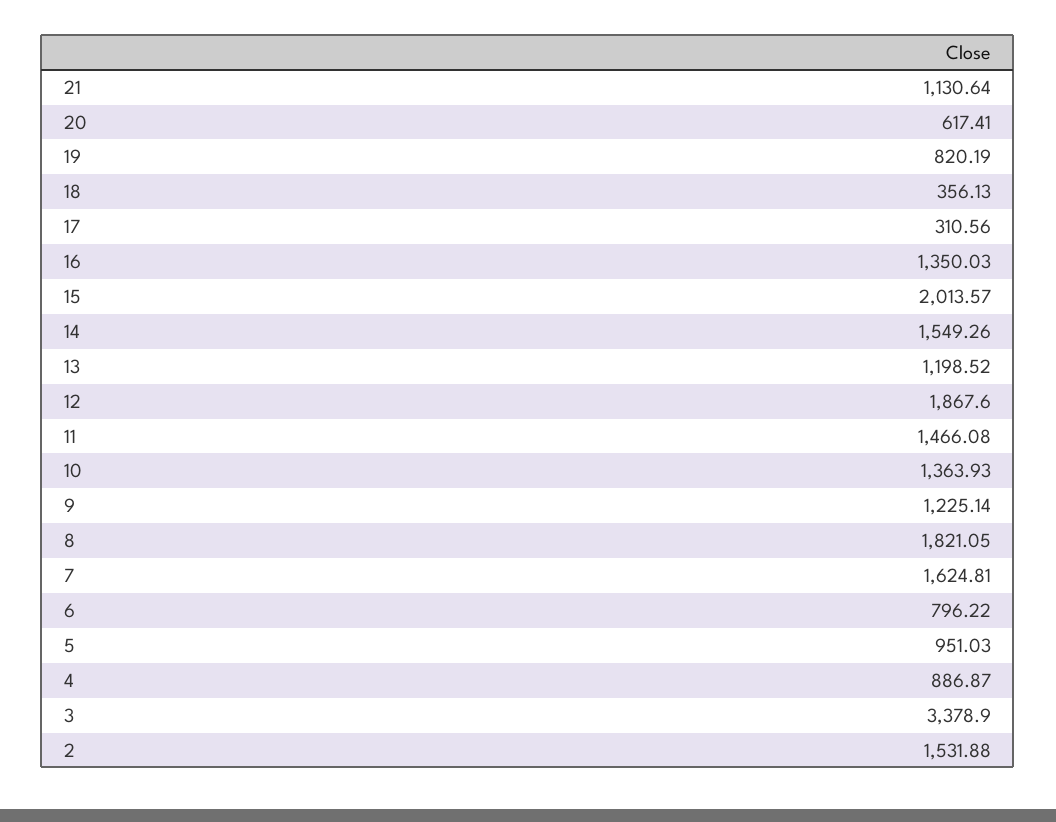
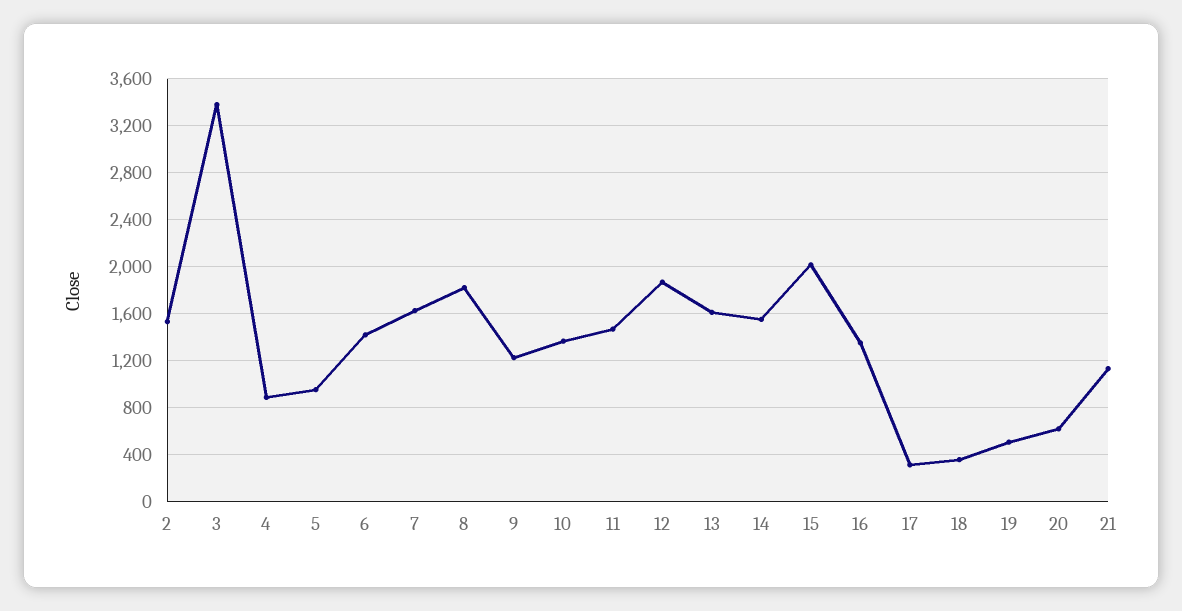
19: 820.19 -> 500
13: 1198.52 -> 1600
6: 796.22 -> 1400

